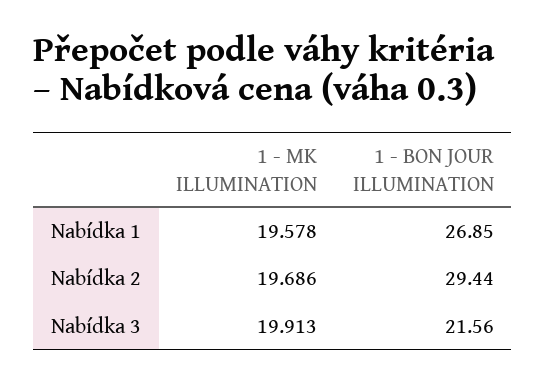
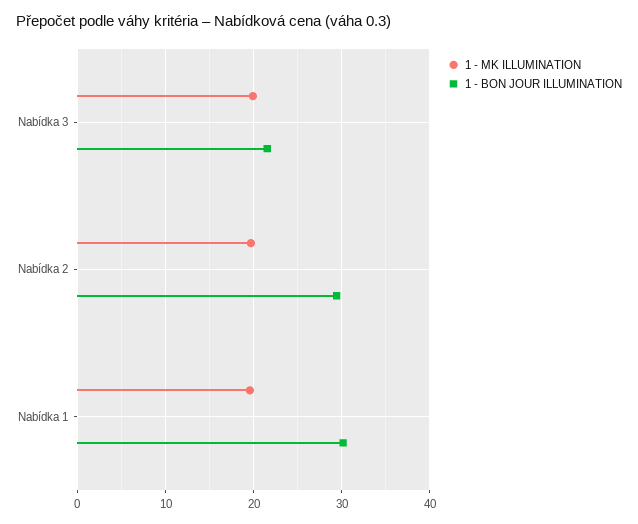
1 - BON JOUR ILLUMINATION, Nabídka 1: 26.85 -> 30

